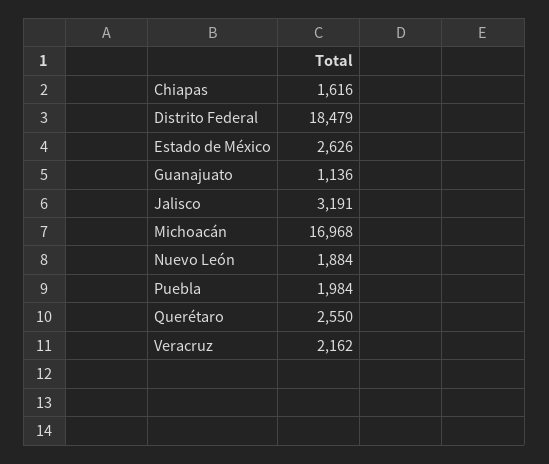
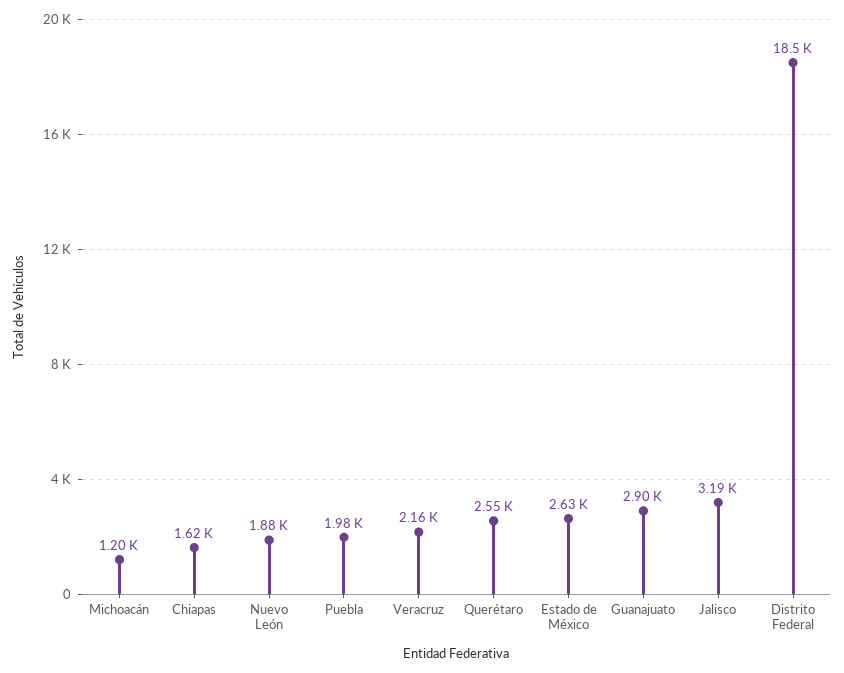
Guanajuato: 1136 -> 2900
Michoacán: 16968 -> 1200

